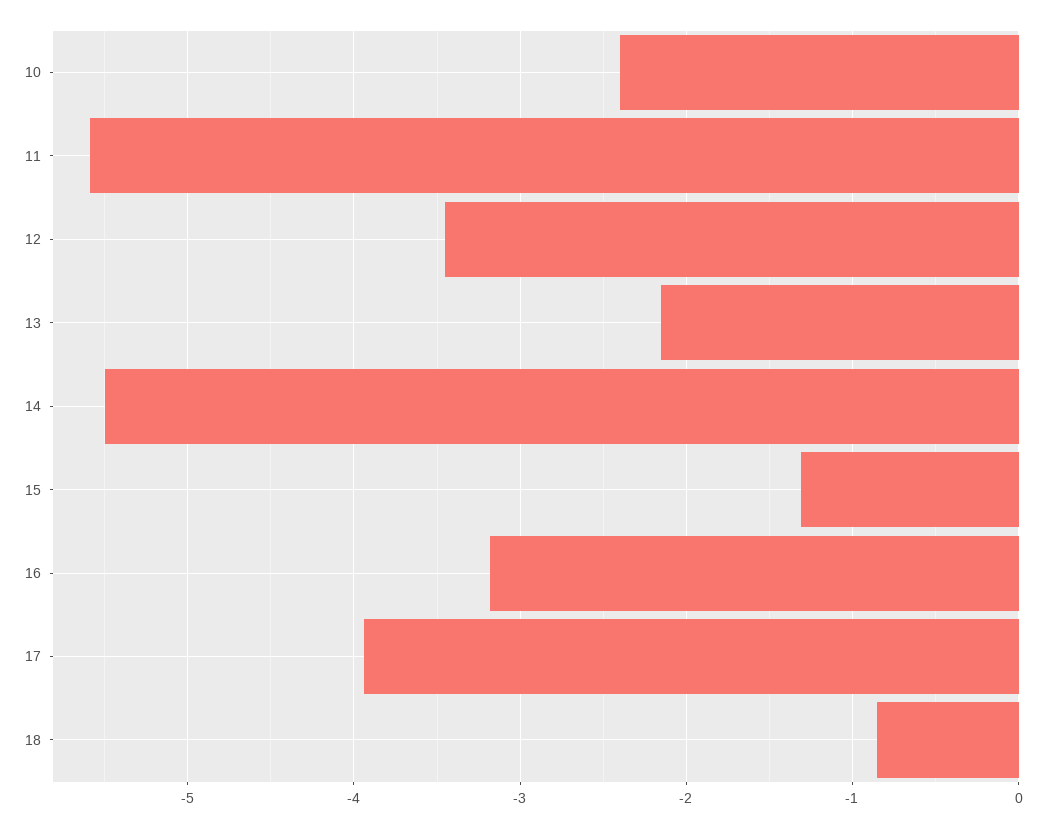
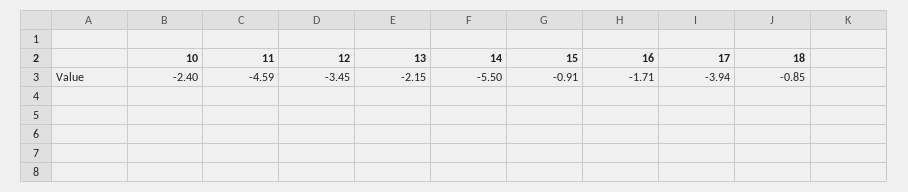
11: -5.6 -> -4.59
15: -1.3 -> -0.91
16: -3.2 -> -1.71

